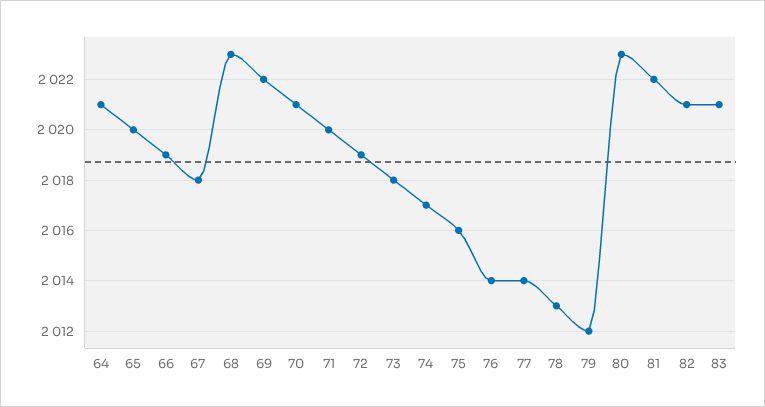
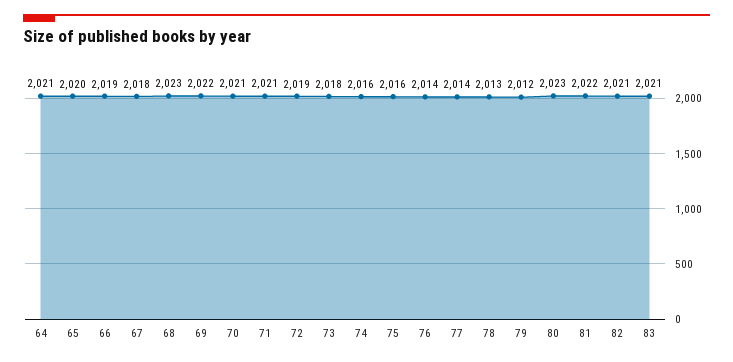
71: 2020 -> 2021
74: 2017 -> 2016

